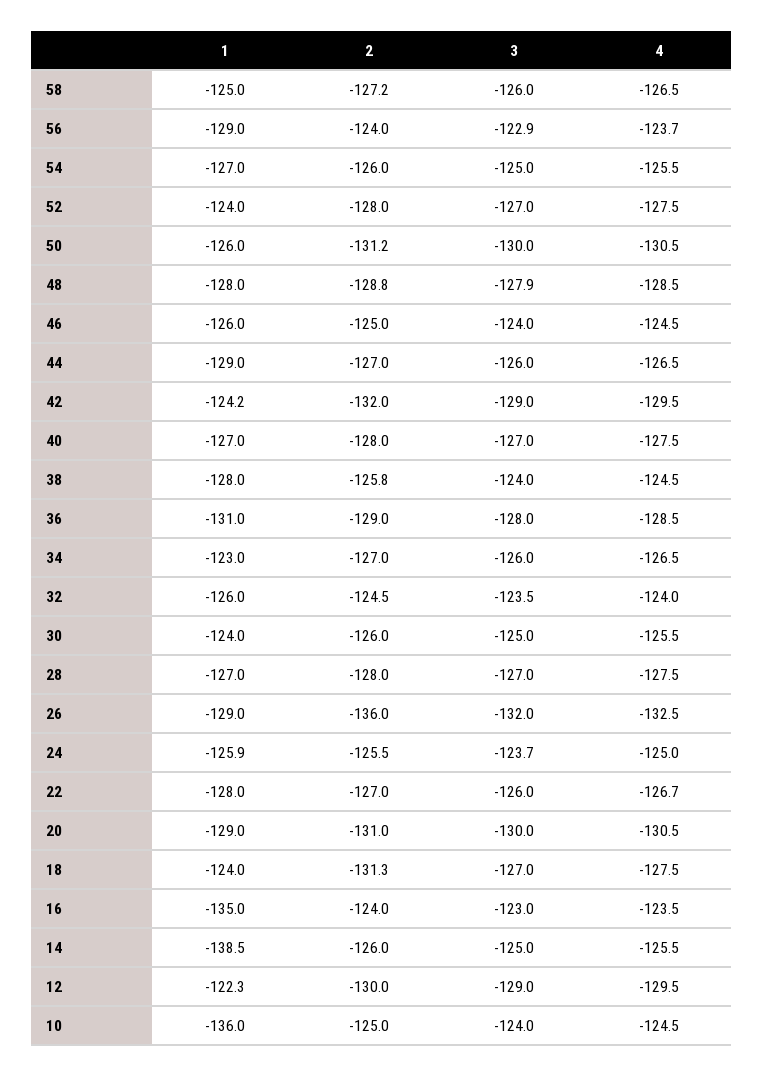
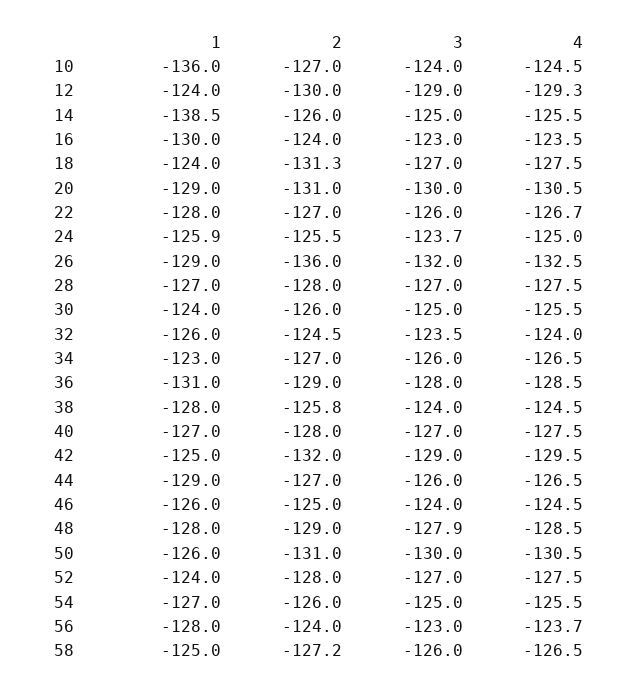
1, 56: -129 -> -128
3, 56: -122.9 -> -123
2, 50: -131.2 -> -131
2, 48: -128.8 -> -129
1, 42: -124.2 -> -125
1, 16: -135 -> -130
1, 12: -122.3 -> -124
4, 12: -129.5 -> -129.3
2, 10: -125 -> -127

